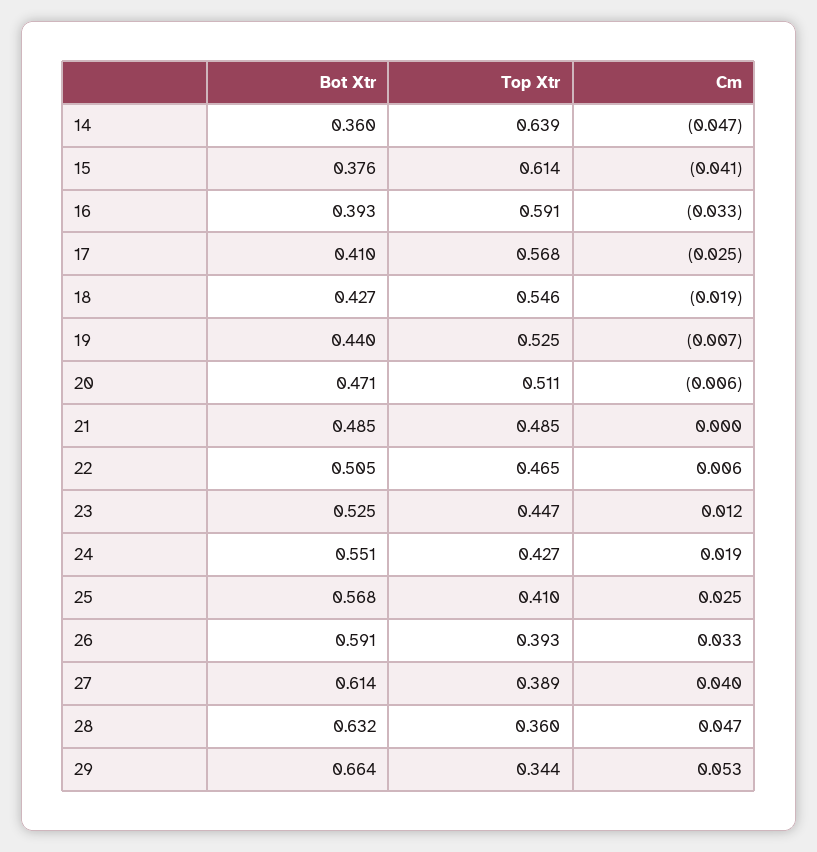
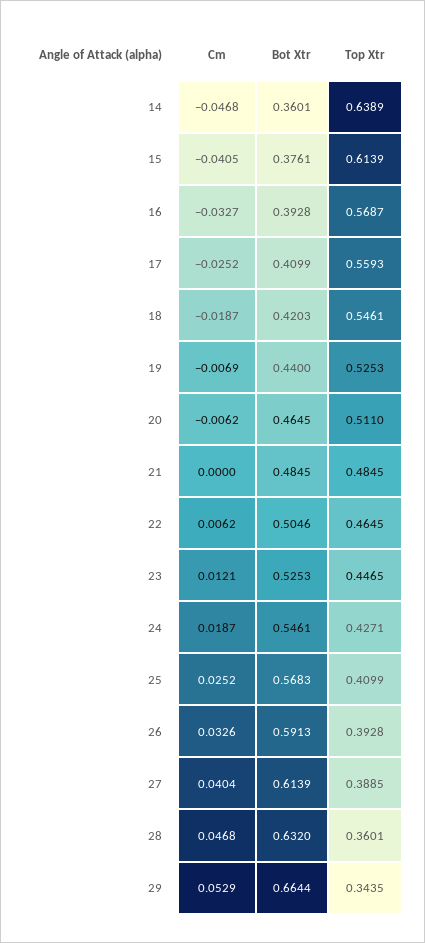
Top Xtr, 16: 0.591 -> 0.5687
Top Xtr, 17: 0.568 -> 0.5593
Bot Xtr, 18: 0.427 -> 0.4203
Bot Xtr, 20: 0.471 -> 0.4645
Bot Xtr, 24: 0.551 -> 0.5461

